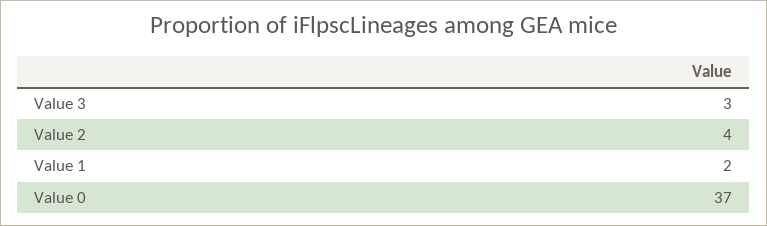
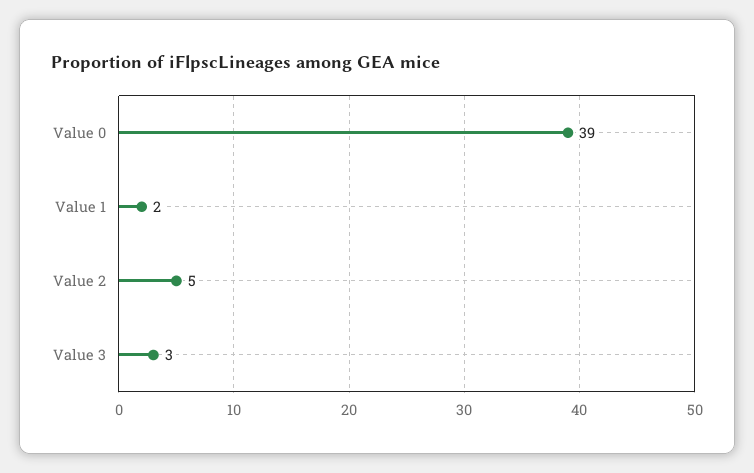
Value 2: 4 -> 5
Value 0: 37 -> 39

